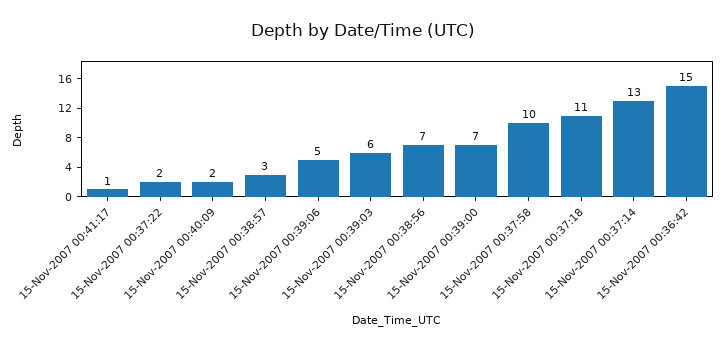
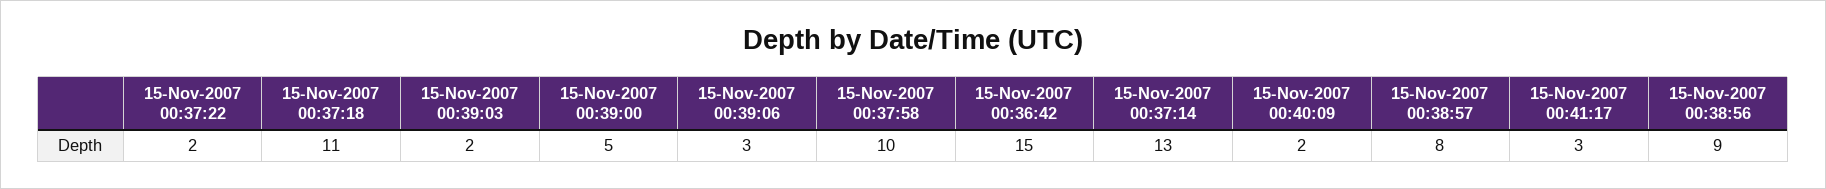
15-Nov-2007 00:41:17: 1 -> 3
15-Nov-2007 00:38:57: 3 -> 8
15-Nov-2007 00:39:06: 5 -> 3
15-Nov-2007 00:39:03: 6 -> 2
15-Nov-2007 00:38:56: 7 -> 9
15-Nov-2007 00:39:00: 7 -> 5

